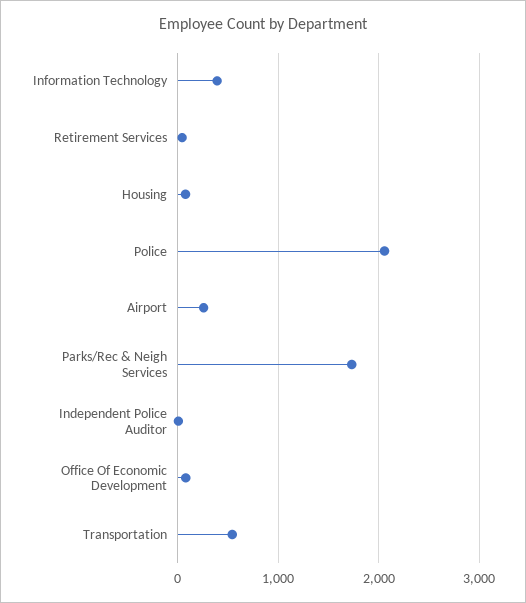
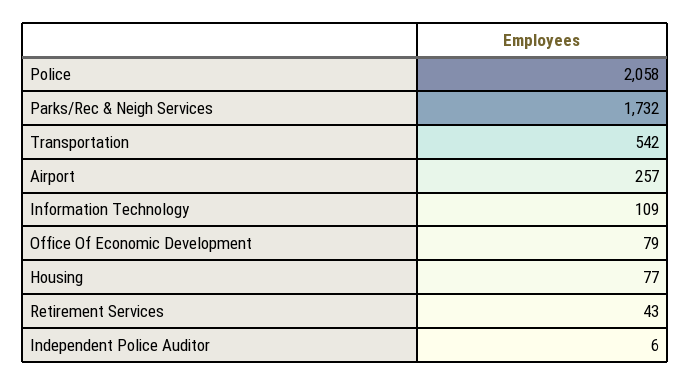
Information Technology: 400 -> 109

